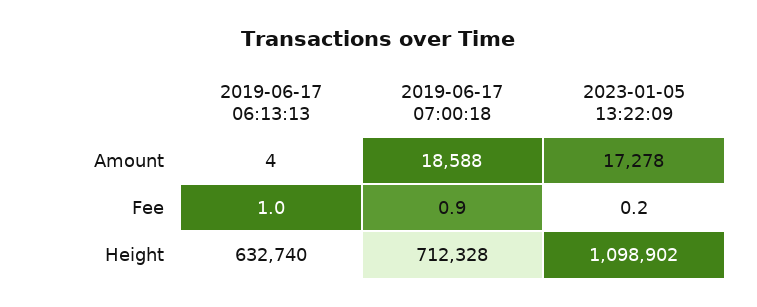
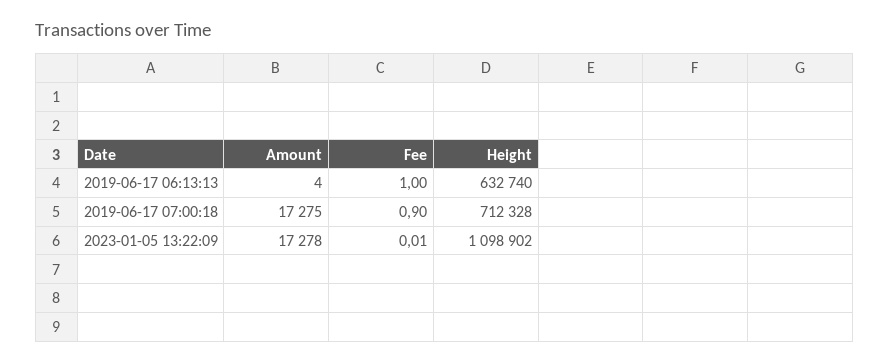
2019-06-17 07:00:18, Amount: 18588 -> 17275
2023-01-05 13:22:09, Fee: 0.2 -> 0.01

